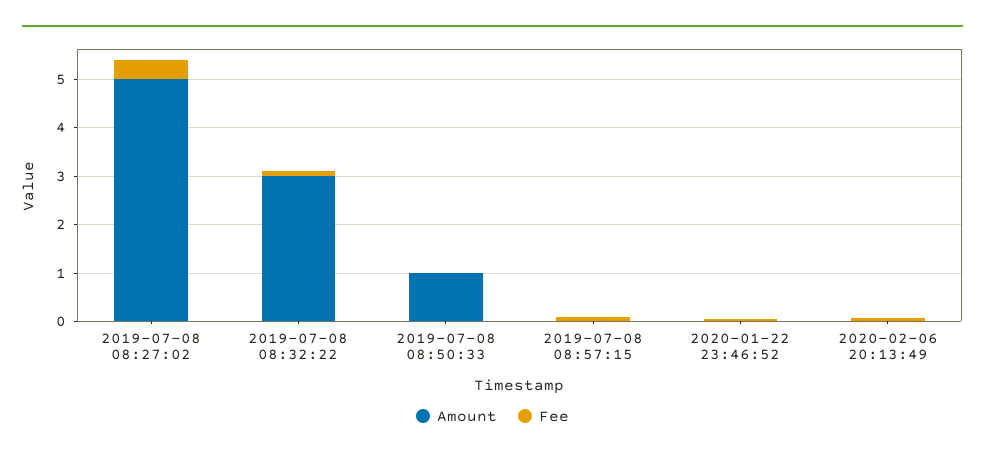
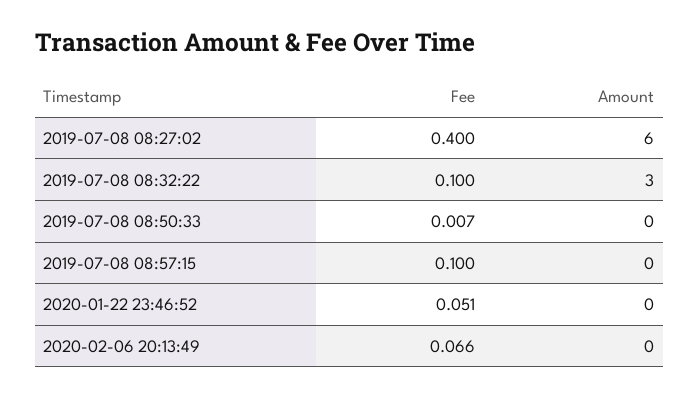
Amount, 2019-07-08 08:27:02: 5 -> 6
Amount, 2019-07-08 08:50:33: 1 -> 0

